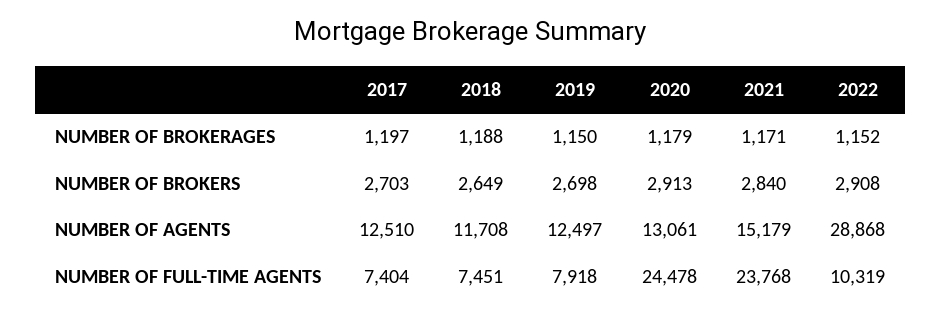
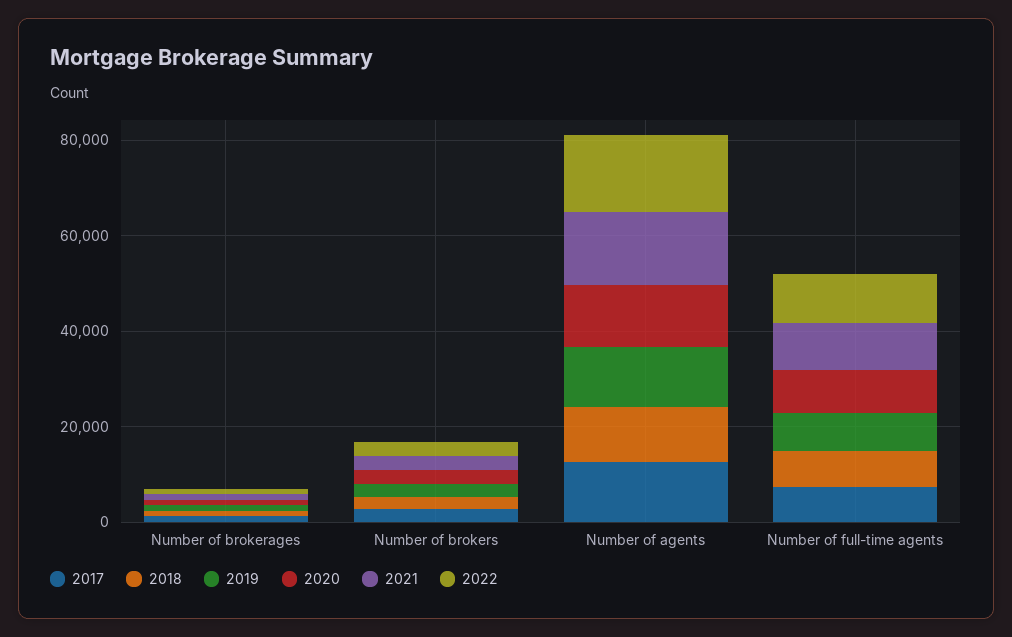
2022, NUMBER OF AGENTS: 28868 -> 15000
2020, NUMBER OF FULL-TIME AGENTS: 24478 -> 10000
2021, NUMBER OF FULL-TIME AGENTS: 23768 -> 10000

